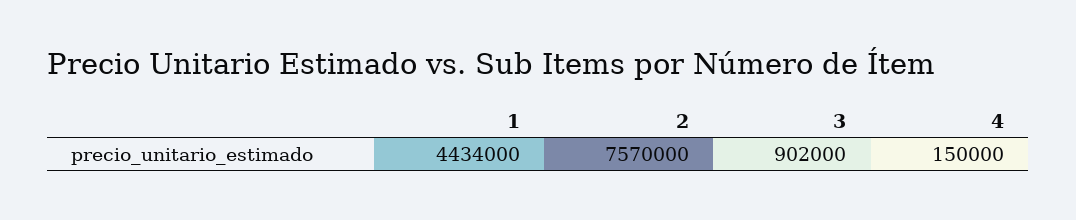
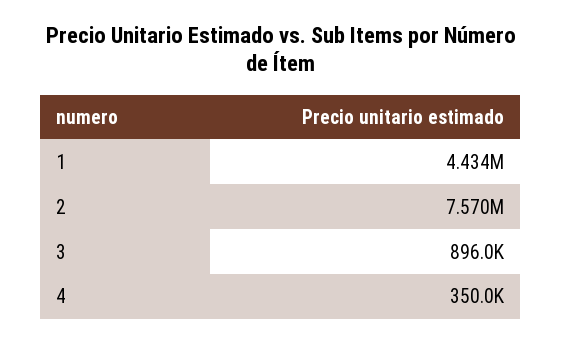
3: 902000 -> 896000
4: 150000 -> 350000

